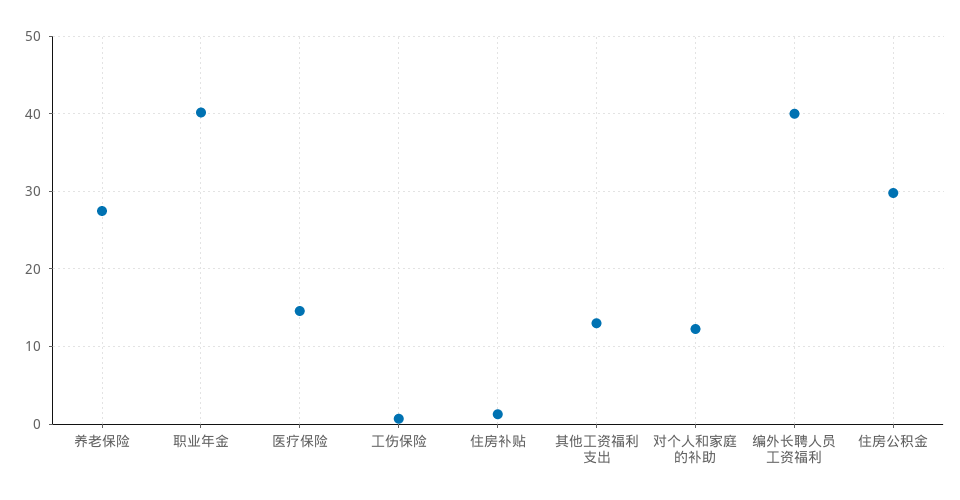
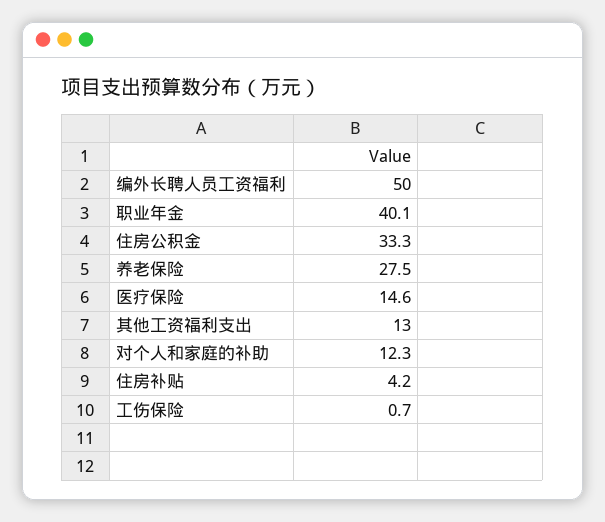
住房补贴: 1 -> 4.2
编外长聘人员工资福利: 40 -> 50
住房公积金: 30 -> 33.3

